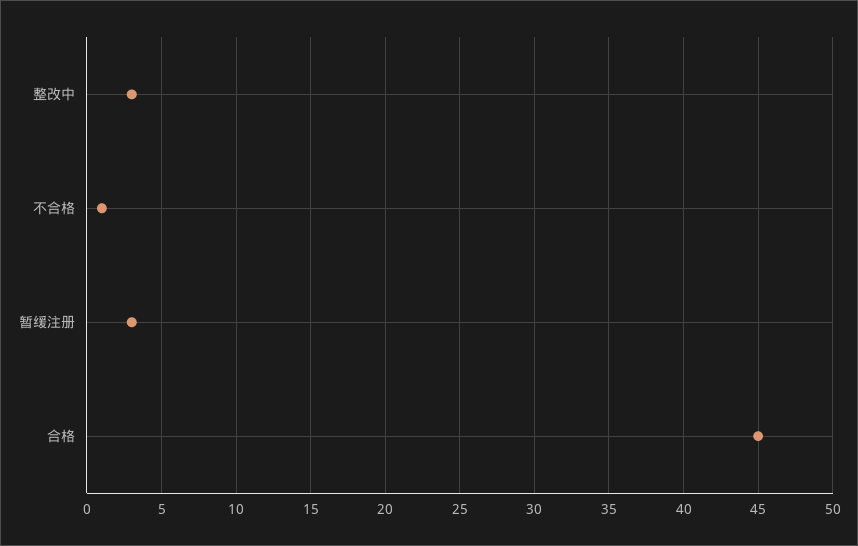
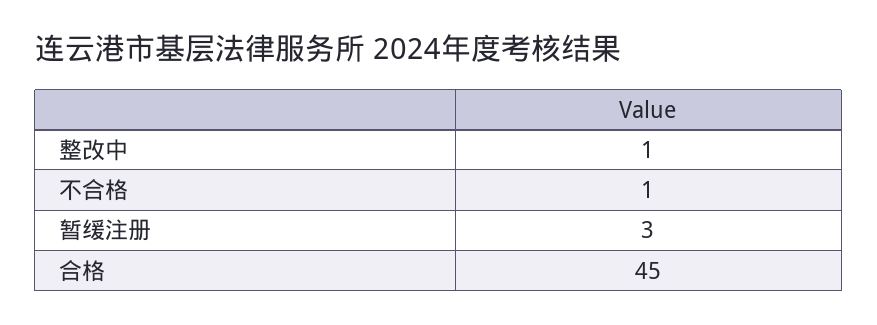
整改中: 3 -> 1

